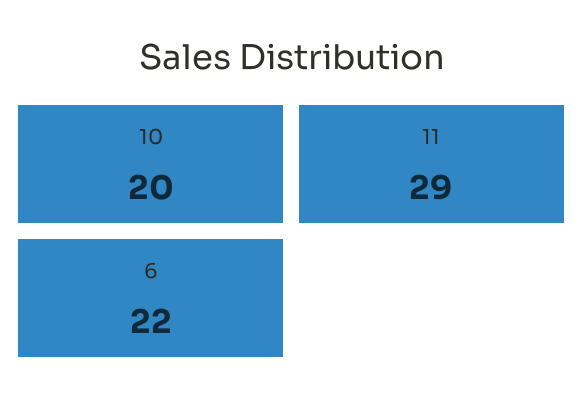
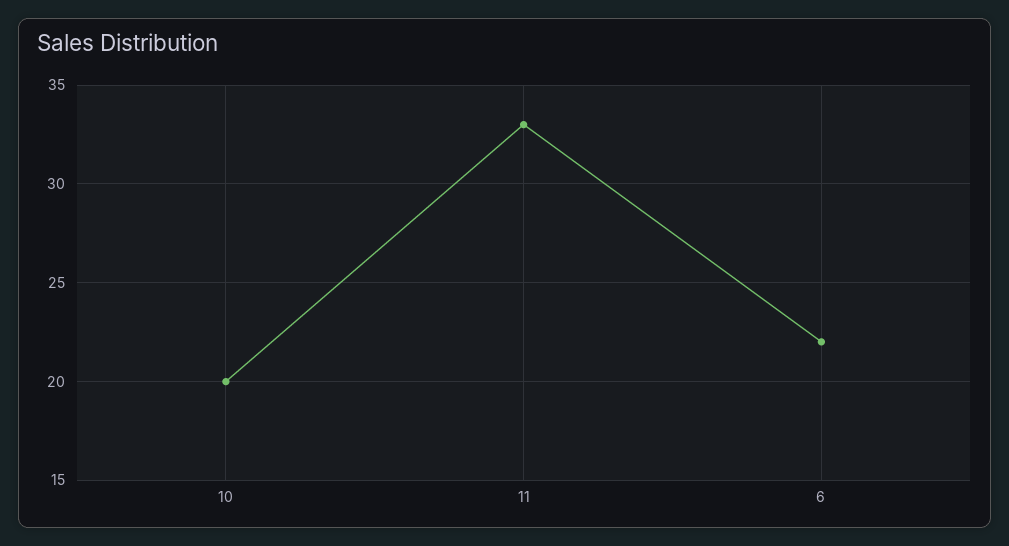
11: 29 -> 33

